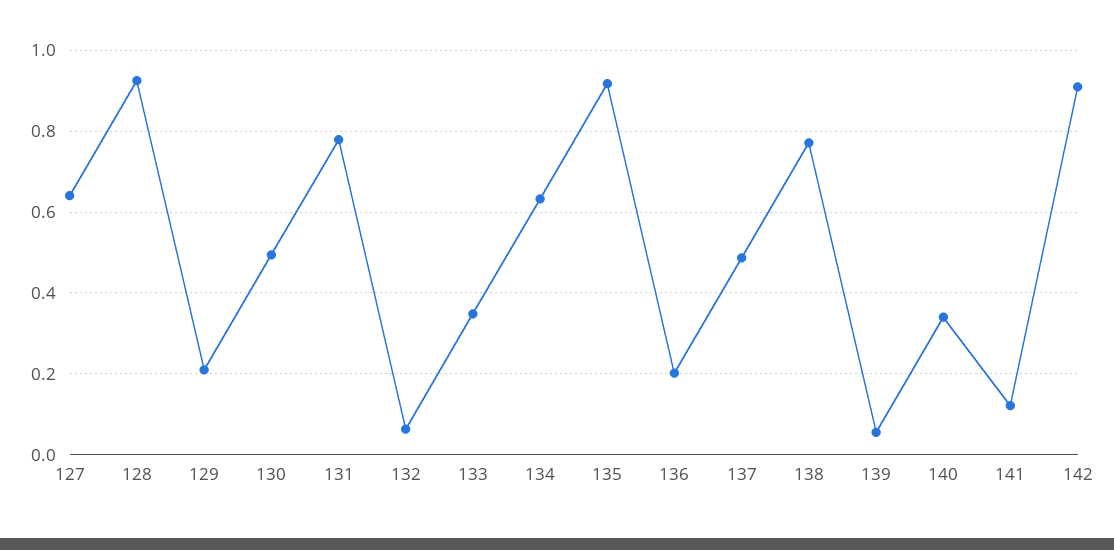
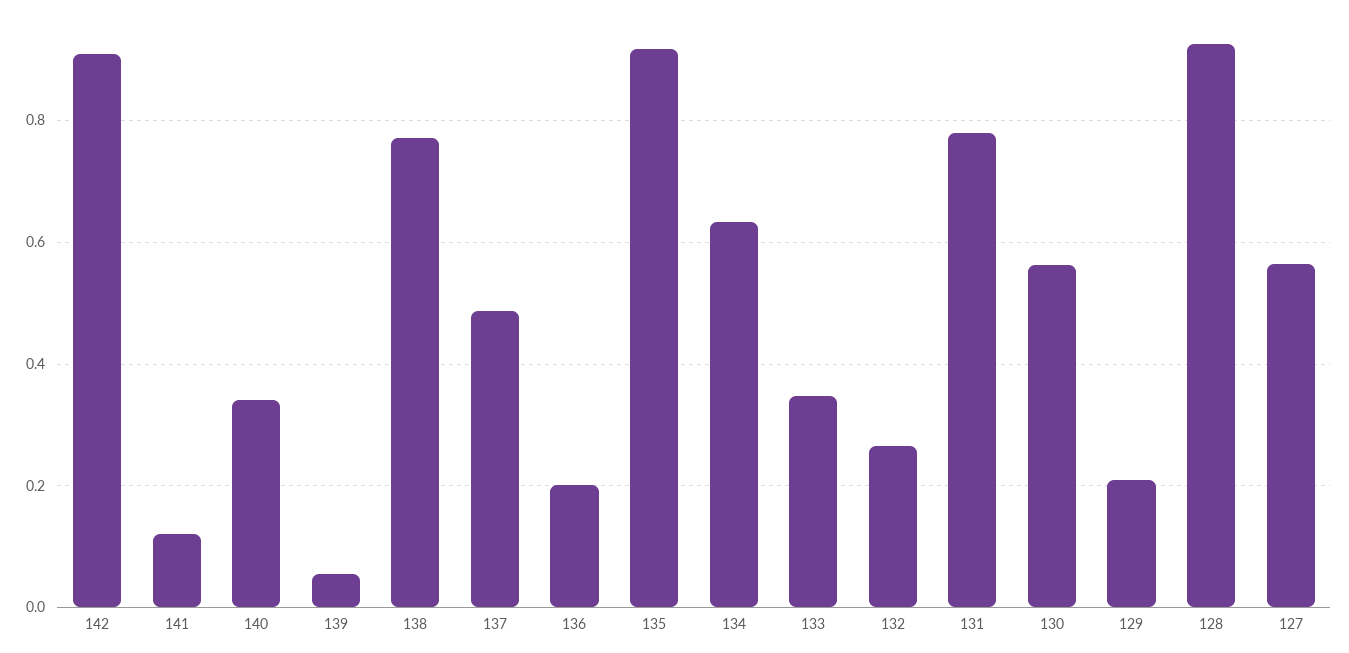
127: 0.64 -> 0.56
130: 0.5 -> 0.56
132: 0.06 -> 0.26

